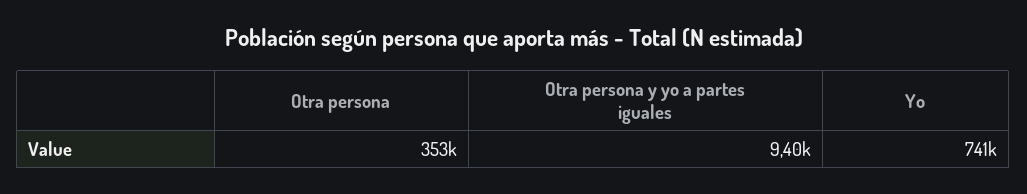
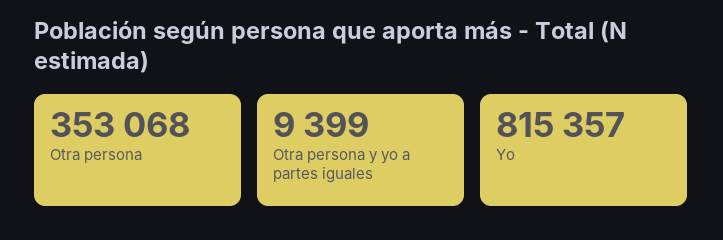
Yo: 741000 -> 815357

